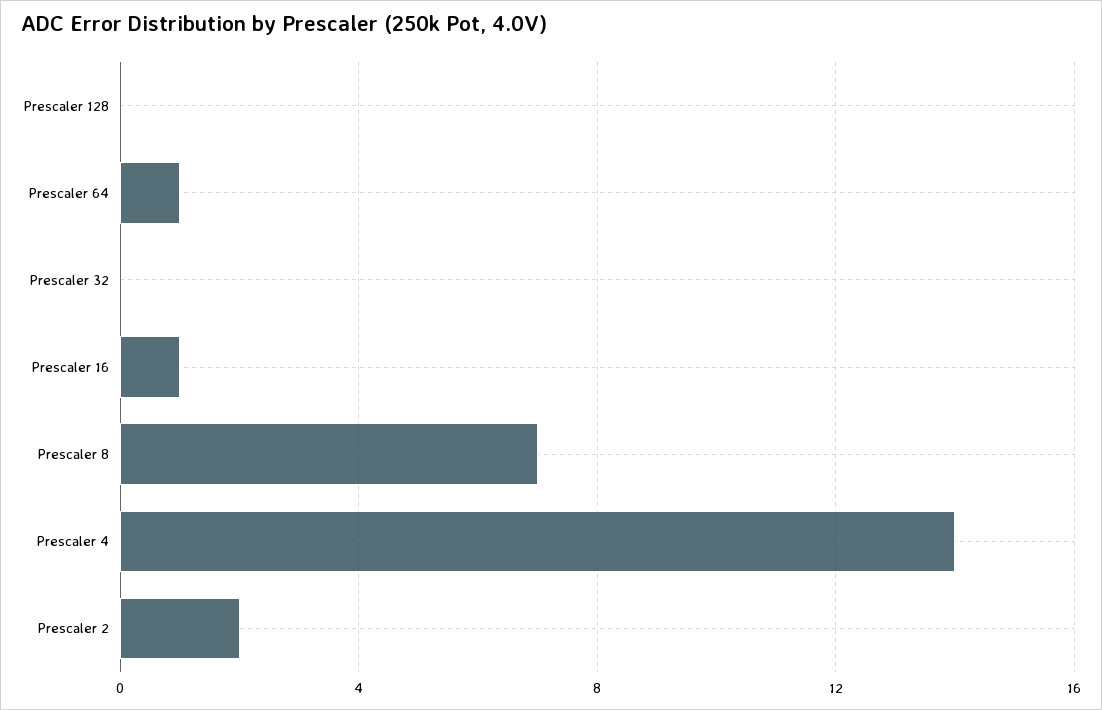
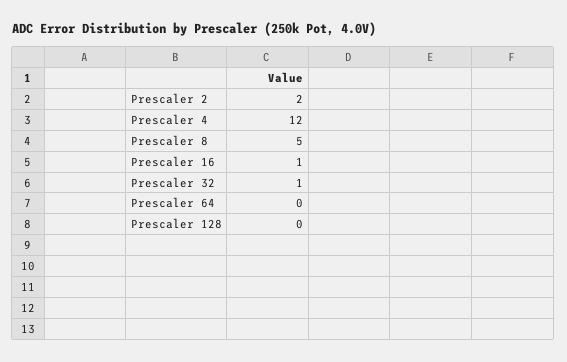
Prescaler 64: 1 -> 0
Prescaler 32: 0 -> 1
Prescaler 8: 7 -> 5
Prescaler 4: 14 -> 12

